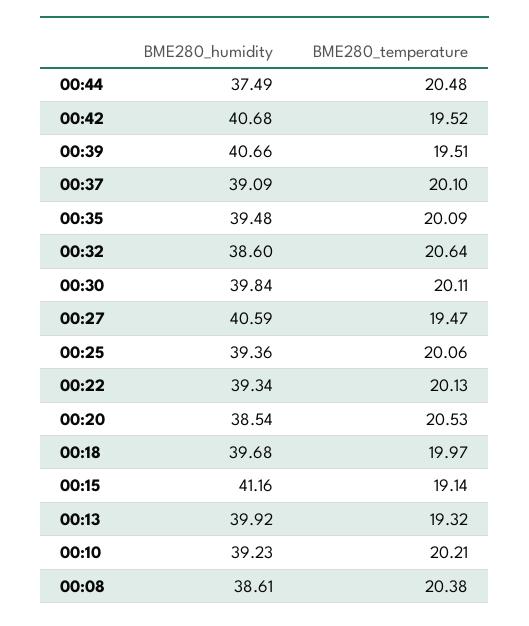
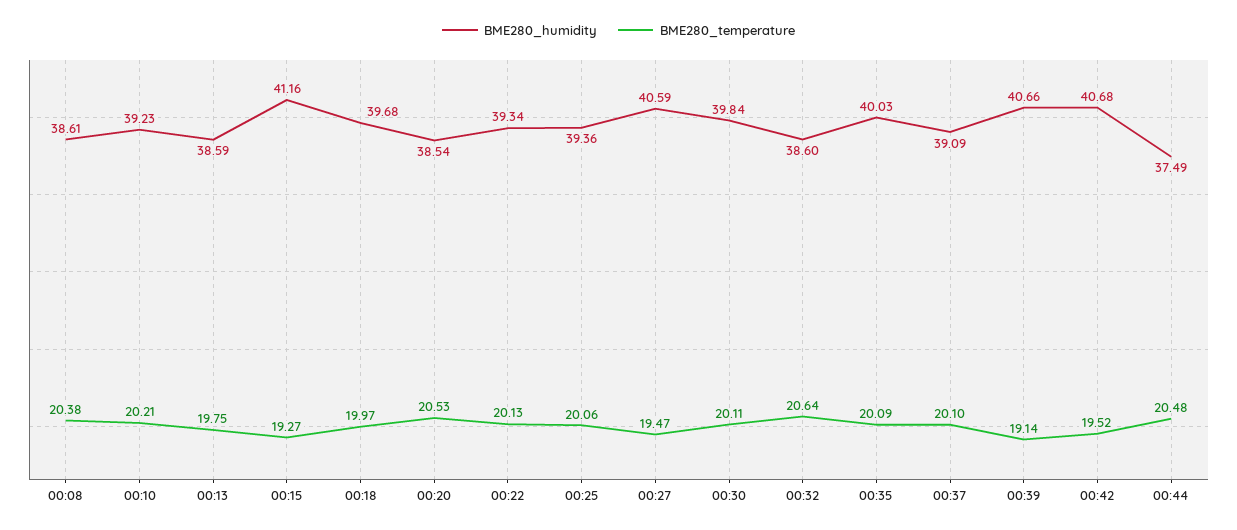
BME280_temperature, 00:39: 19.51 -> 19.14
BME280_humidity, 00:35: 39.48 -> 40.03
BME280_temperature, 00:15: 19.14 -> 19.27
BME280_humidity, 00:13: 39.92 -> 38.59
BME280_temperature, 00:13: 19.32 -> 19.75

